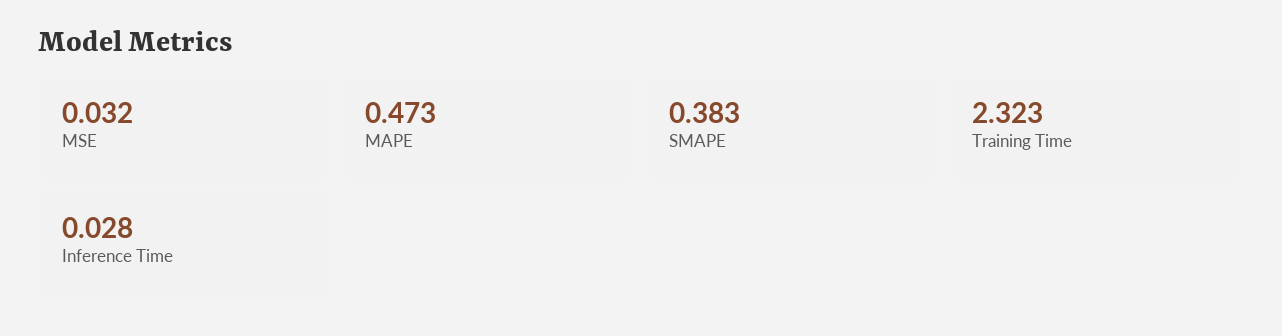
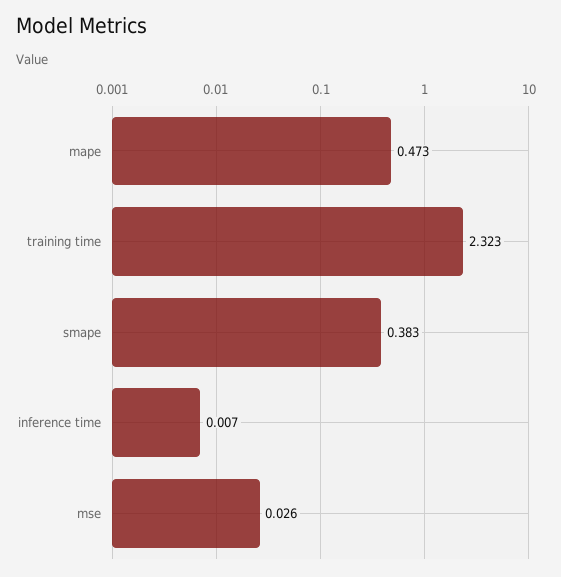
MSE: 0.032 -> 0.026
Inference Time: 0.028 -> 0.007

